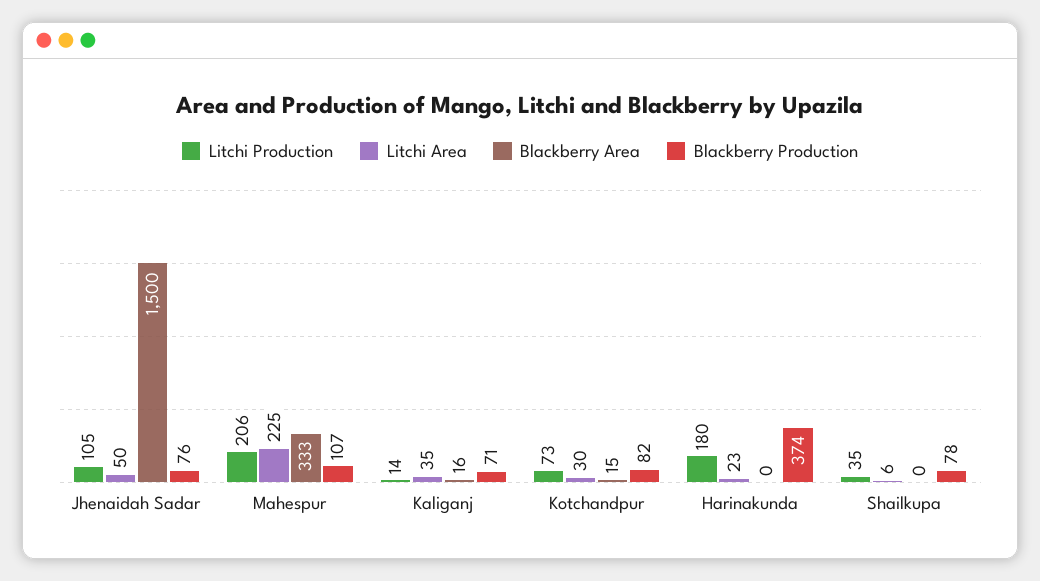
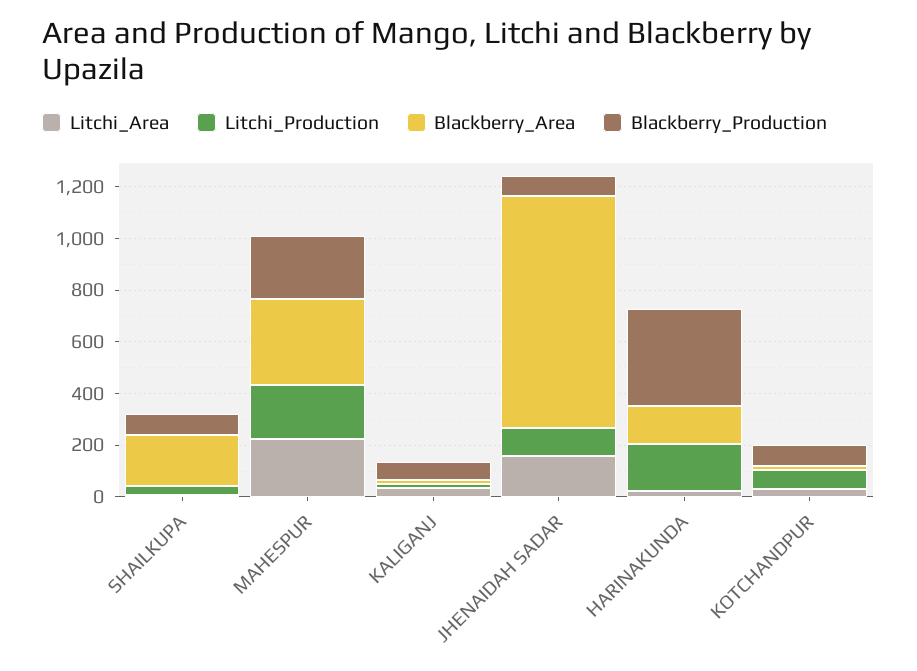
Litchi Area, Jhenaidah Sadar: 50 -> 150
Blackberry Area, Jhenaidah Sadar: 1500 -> 900
Blackberry Production, Mahespur: 107 -> 250
Blackberry Area, Harinakunda: 0 -> 150
Blackberry Area, Shailkupa: 0 -> 200

